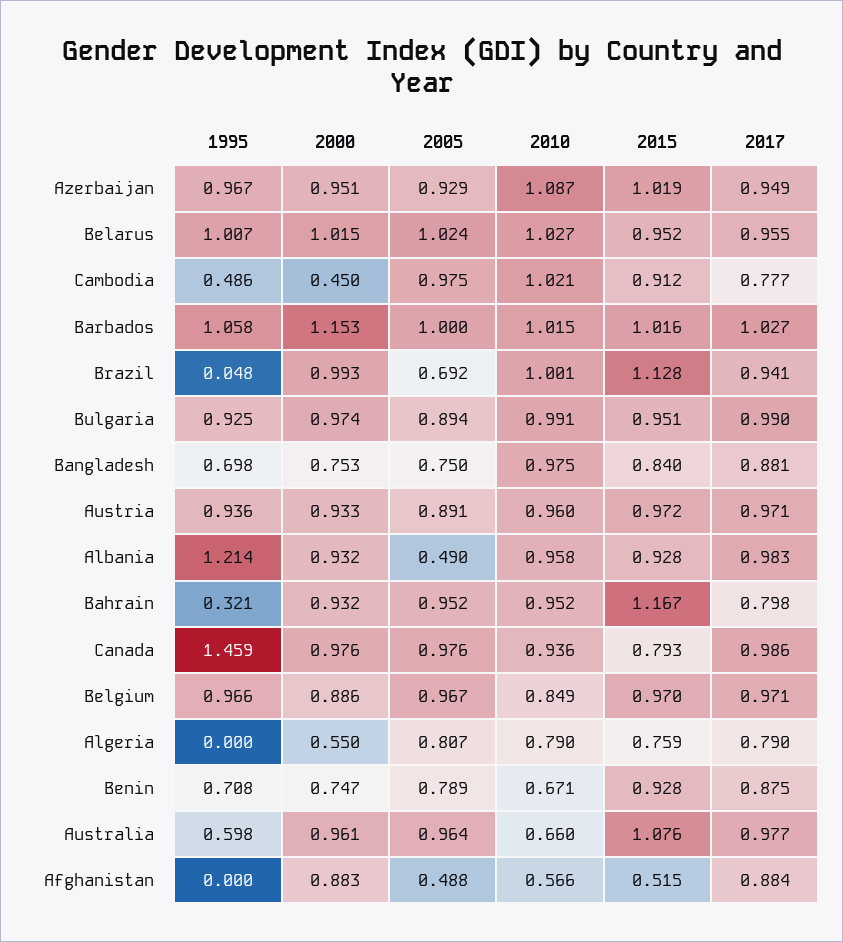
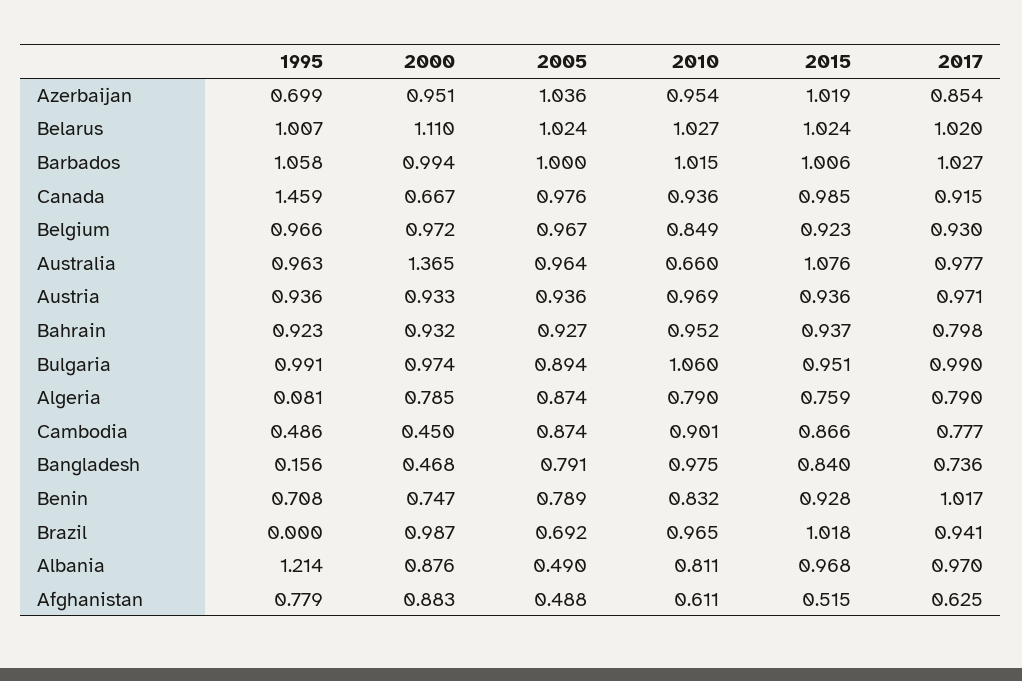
1995, Azerbaijan: 0.967 -> 0.699
2005, Azerbaijan: 0.929 -> 1.036
2010, Azerbaijan: 1.087 -> 0.954
2017, Azerbaijan: 0.949 -> 0.854
2000, Belarus: 1.015 -> 1.11
2015, Belarus: 0.952 -> 1.024
2017, Belarus: 0.955 -> 1.02
2005, Cambodia: 0.975 -> 0.874
2010, Cambodia: 1.021 -> 0.901
2015, Cambodia: 0.912 -> 0.866
2000, Barbados: 1.153 -> 0.994
2015, Barbados: 1.016 -> 1.006
1995, Brazil: 0.048 -> 0
2000, Brazil: 0.993 -> 0.987
2010, Brazil: 1.001 -> 0.965
2015, Brazil: 1.128 -> 1.018
1995, Bulgaria: 0.925 -> 0.991
2010, Bulgaria: 0.991 -> 1.06
1995, Bangladesh: 0.698 -> 0.156
2000, Bangladesh: 0.753 -> 0.468
2005, Bangladesh: 0.75 -> 0.791
2017, Bangladesh: 0.881 -> 0.736
2005, Austria: 0.891 -> 0.936
2010, Austria: 0.96 -> 0.969
2015, Austria: 0.972 -> 0.936
2000, Albania: 0.932 -> 0.876
2010, Albania: 0.958 -> 0.811
2015, Albania: 0.928 -> 0.968
2017, Albania: 0.983 -> 0.97
1995, Bahrain: 0.321 -> 0.923
2005, Bahrain: 0.952 -> 0.927
2015, Bahrain: 1.167 -> 0.937
2000, Canada: 0.976 -> 0.667
2015, Canada: 0.793 -> 0.985
2017, Canada: 0.986 -> 0.915
2000, Belgium: 0.886 -> 0.972
2015, Belgium: 0.97 -> 0.923
2017, Belgium: 0.971 -> 0.93
1995, Algeria: 0 -> 0.081
2000, Algeria: 0.55 -> 0.785
2005, Algeria: 0.807 -> 0.874
2010, Benin: 0.671 -> 0.832
2017, Benin: 0.875 -> 1.017
1995, Australia: 0.598 -> 0.963
2000, Australia: 0.961 -> 1.365
1995, Afghanistan: 0 -> 0.779
2010, Afghanistan: 0.566 -> 0.611
2017, Afghanistan: 0.884 -> 0.625

